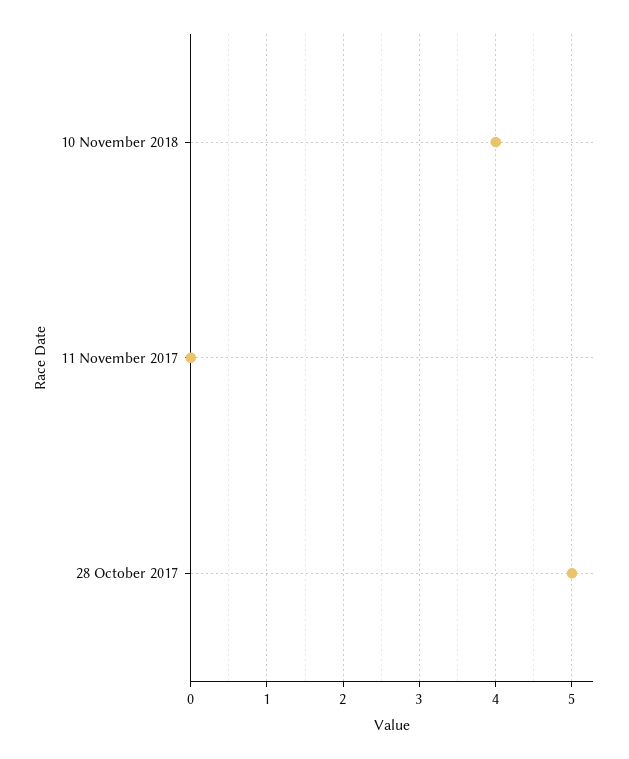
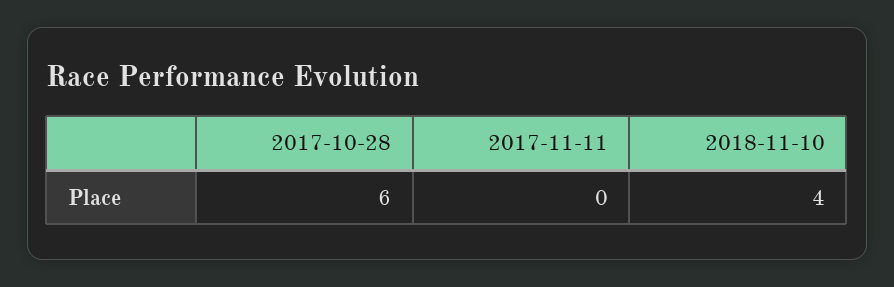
28 October 2017: 5 -> 6

